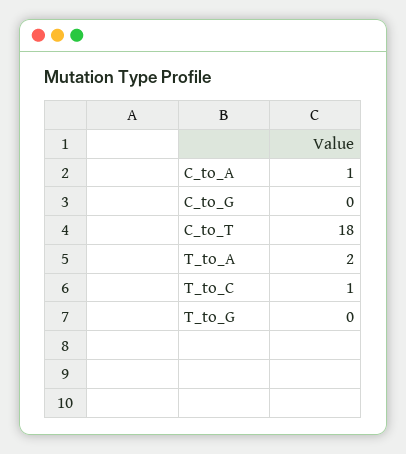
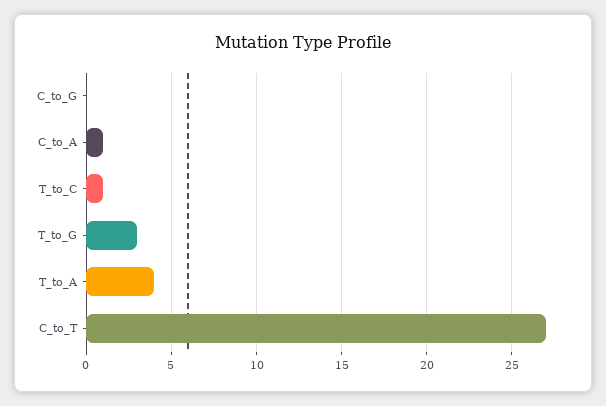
C_to_T: 18 -> 27
T_to_A: 2 -> 4
T_to_G: 0 -> 3

